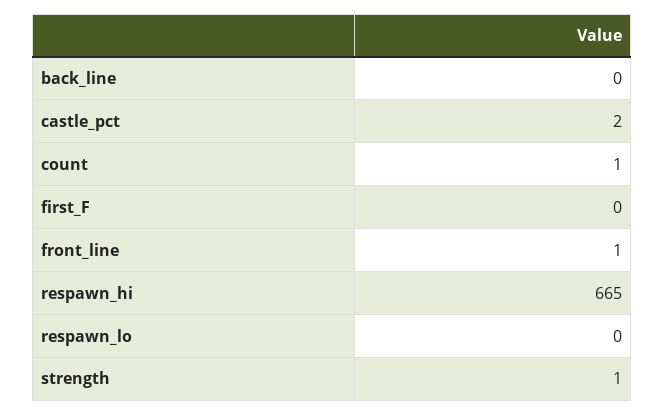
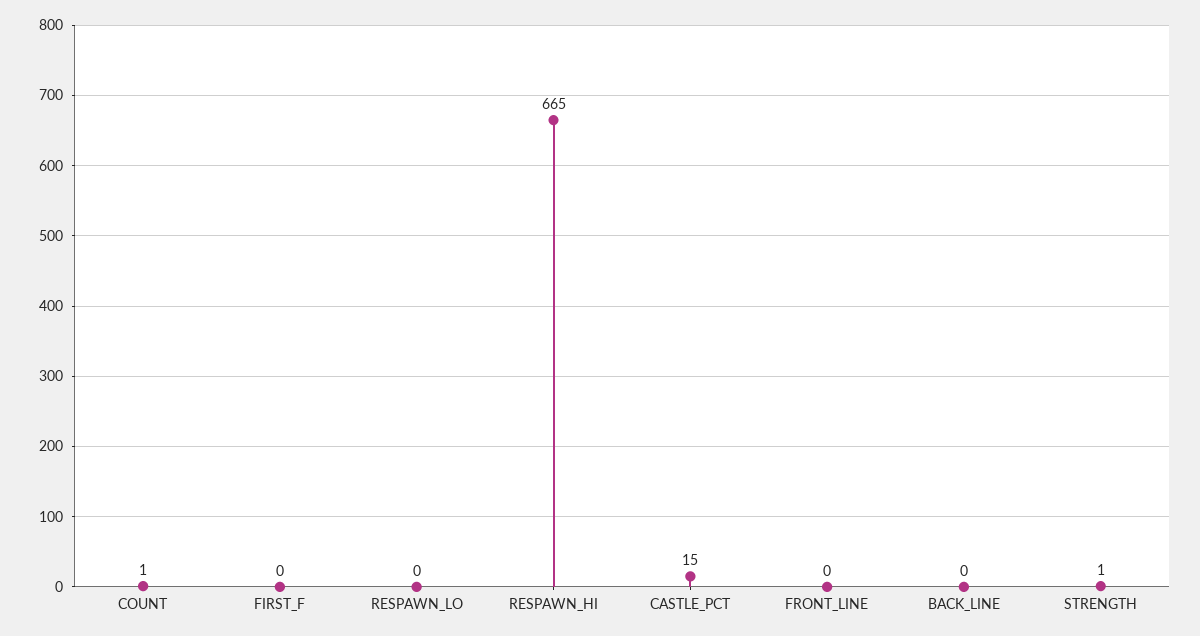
castle_pct: 2 -> 15
front_line: 1 -> 0

